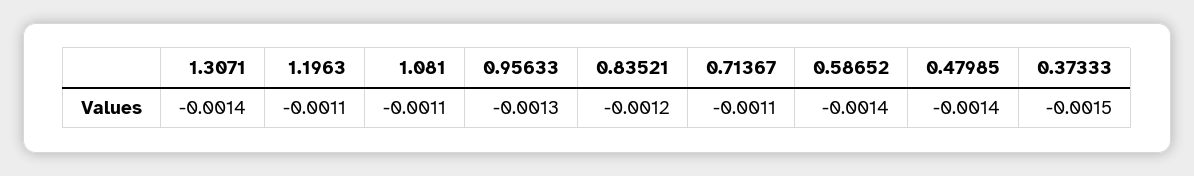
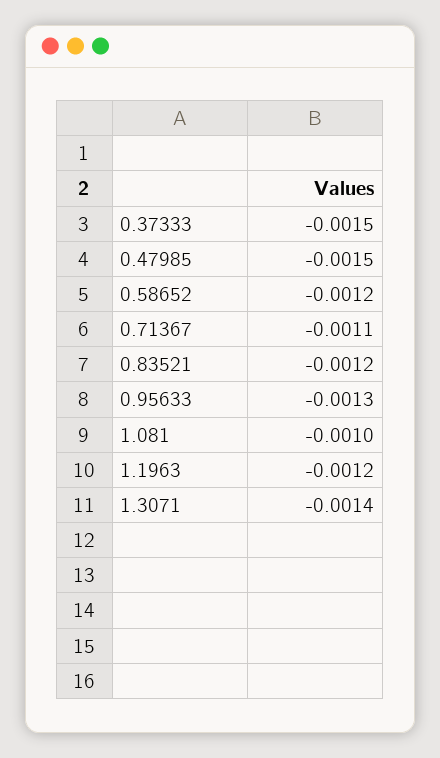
1.1963: -0.0011 -> -0.0012
1.081: -0.0011 -> -0.001
0.58652: -0.0014 -> -0.0012
0.47985: -0.0014 -> -0.0015

